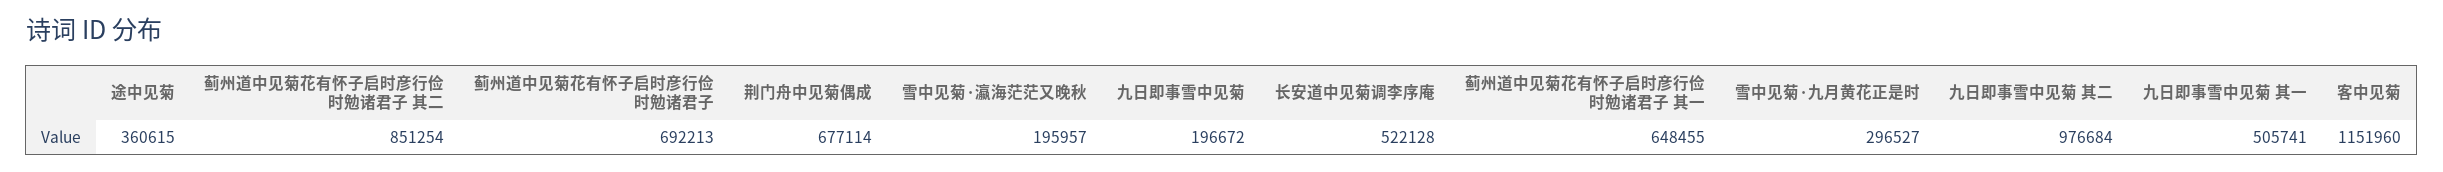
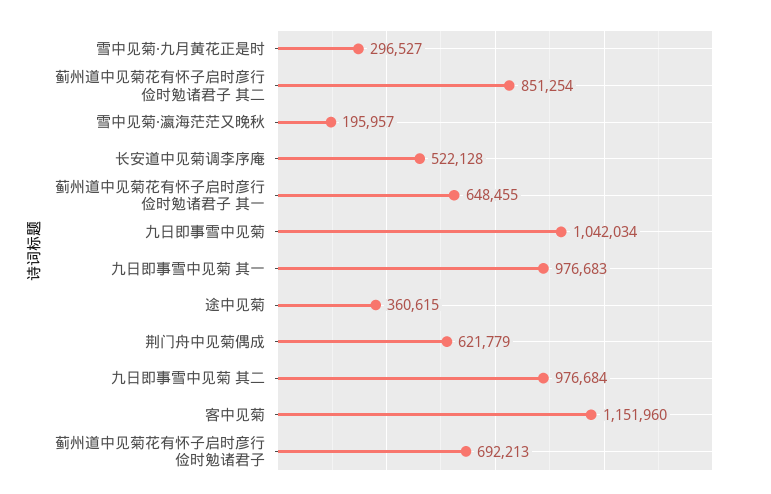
荆门舟中见菊偶成: 677114 -> 621779
九日即事雪中见菊: 196672 -> 1042034
九日即事雪中见菊 其一: 505741 -> 976683

